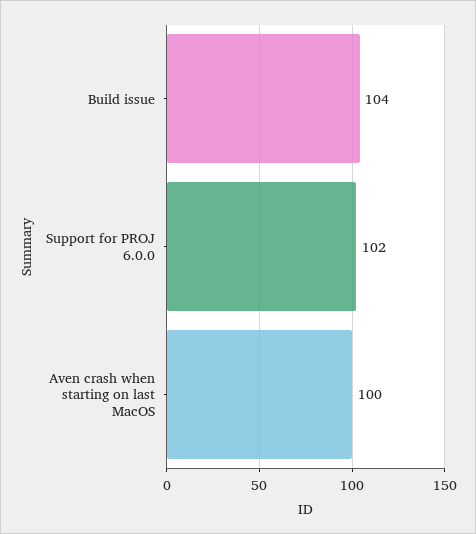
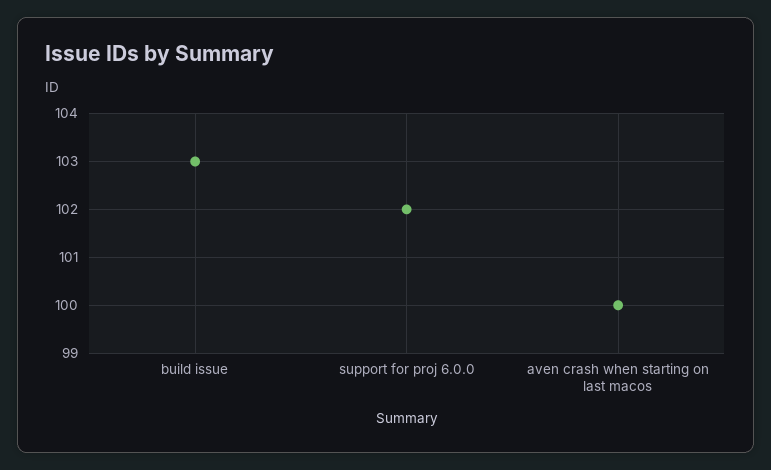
Build issue: 104 -> 103

